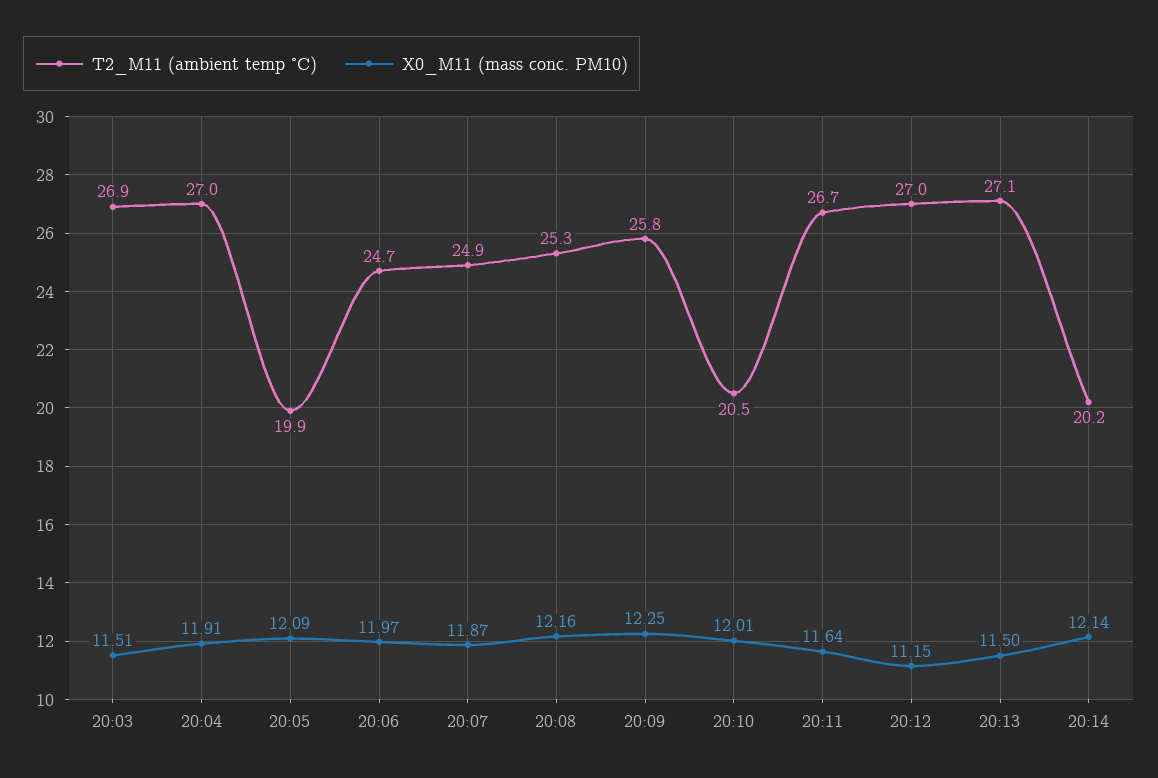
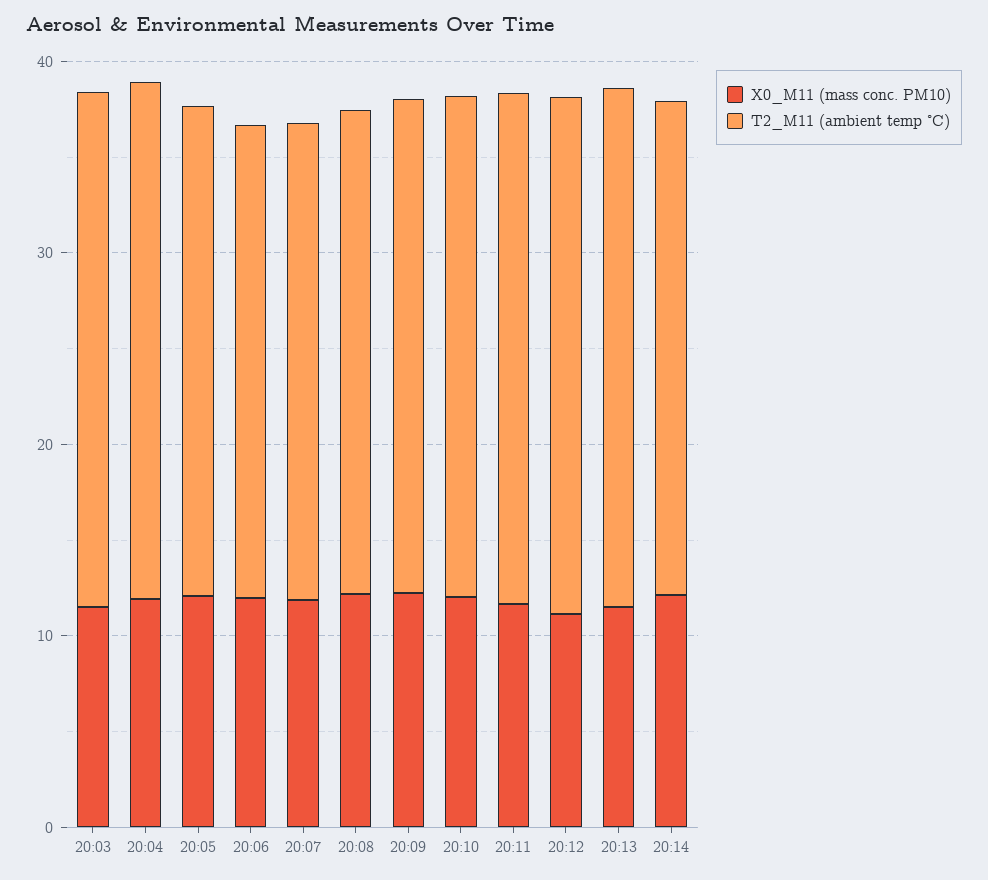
T2_M11 (ambient temp °C), 20:05: 19.9 -> 26
T2_M11 (ambient temp °C), 20:10: 20.5 -> 26
T2_M11 (ambient temp °C), 20:14: 20.2 -> 26

